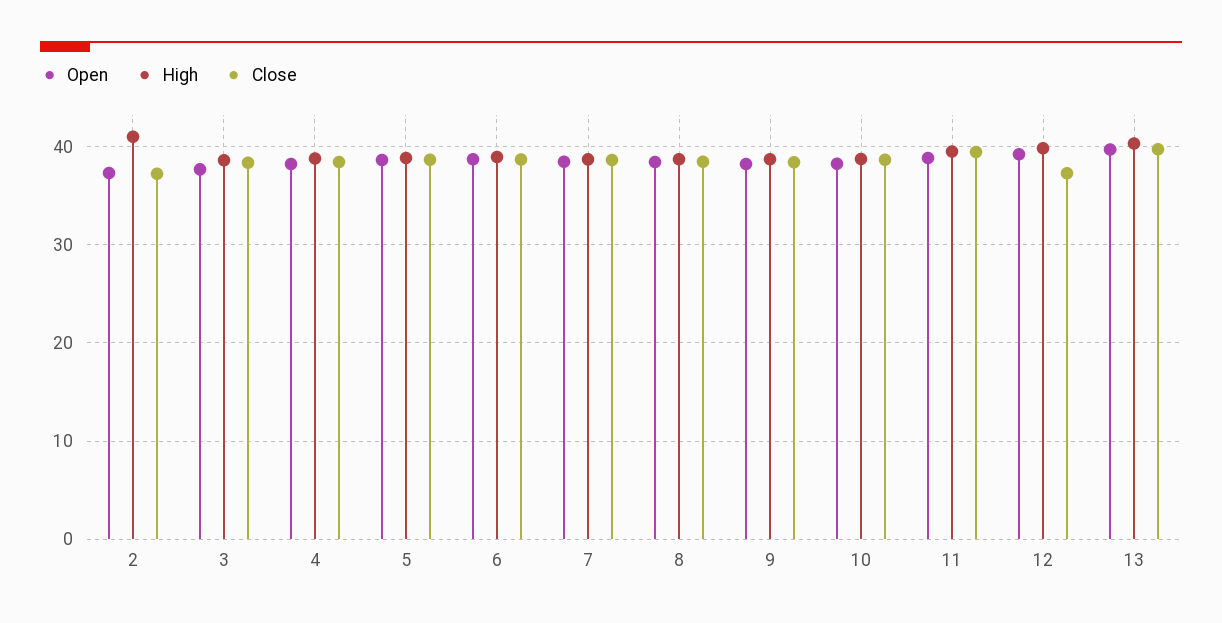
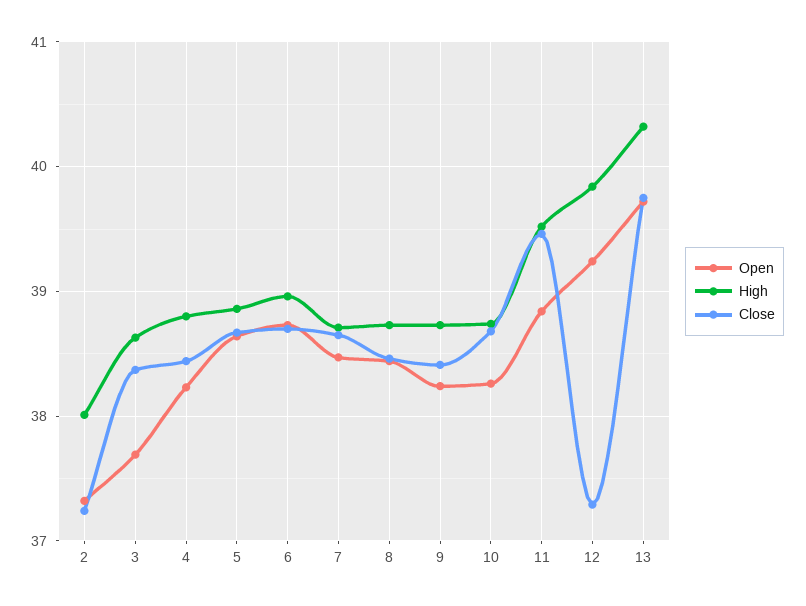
High, 2: 41 -> 38

